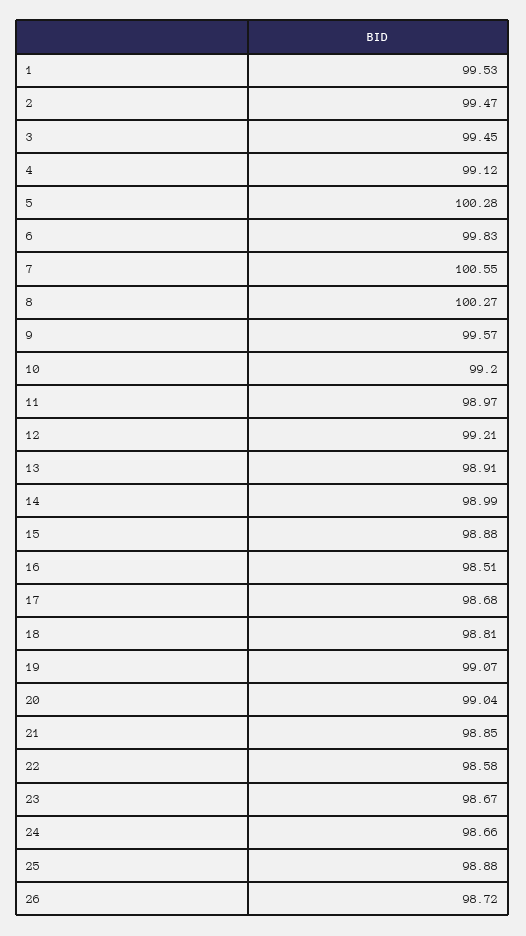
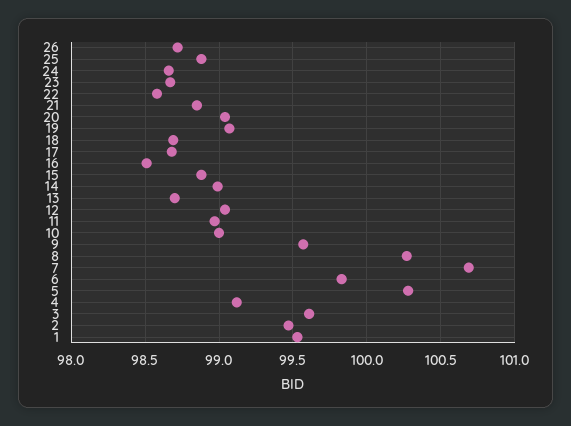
3: 99.45 -> 99.6
7: 100.55 -> 100.7
10: 99.2 -> 99
12: 99.21 -> 99.05
13: 98.91 -> 98.7
18: 98.81 -> 98.7

